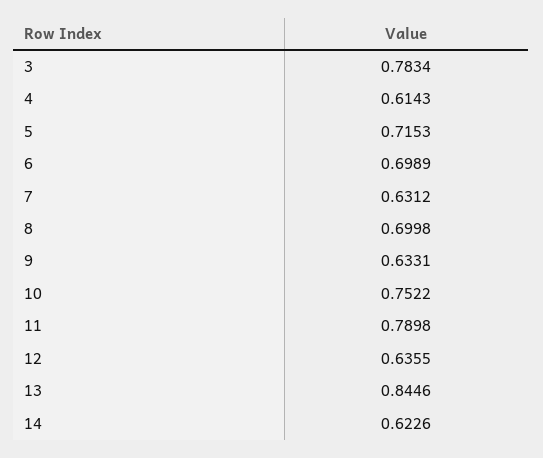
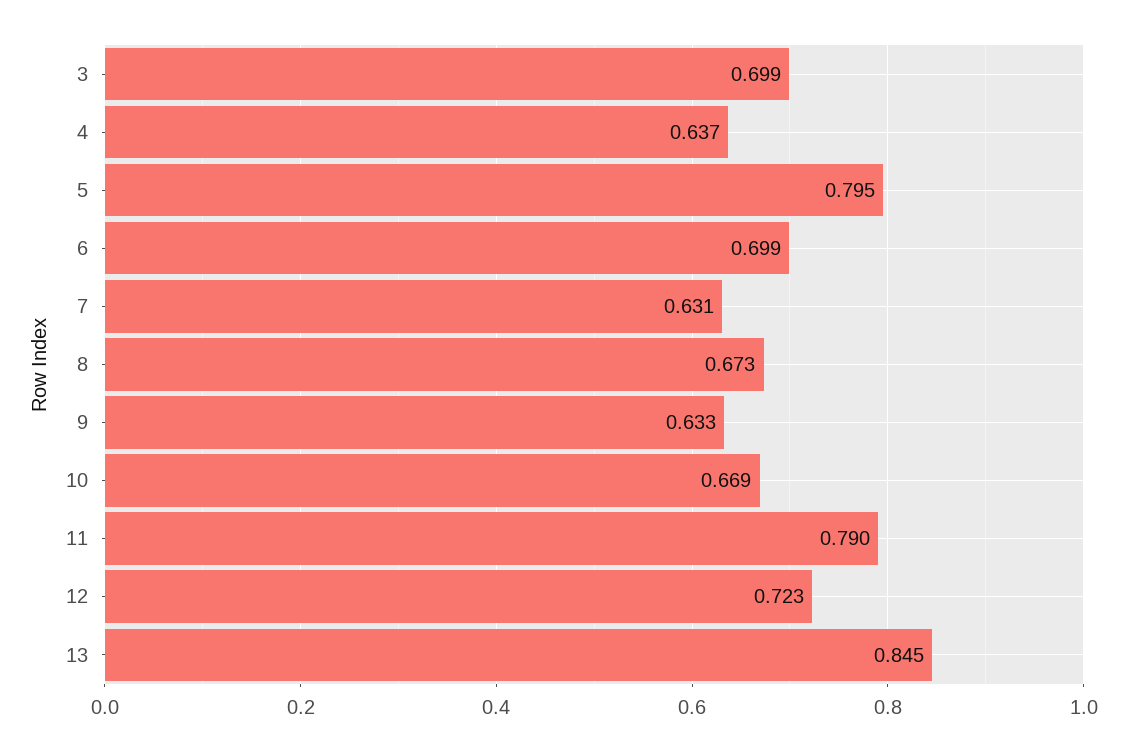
3: 0.7834 -> 0.699
4: 0.6143 -> 0.637
5: 0.7153 -> 0.795
8: 0.6998 -> 0.673
10: 0.7522 -> 0.669
12: 0.6355 -> 0.723
14: 0.6226 -> none

